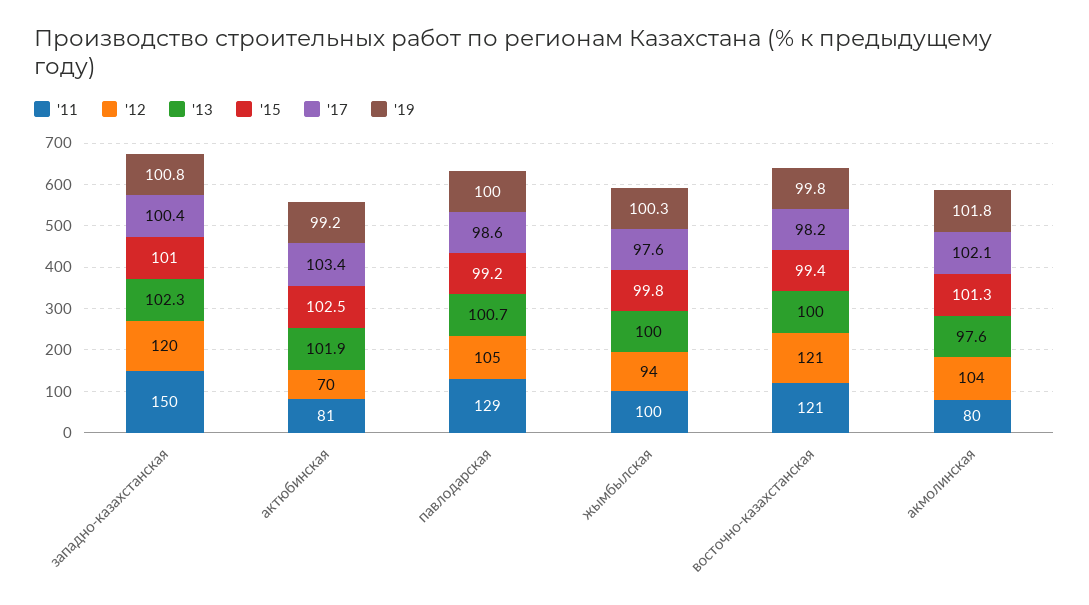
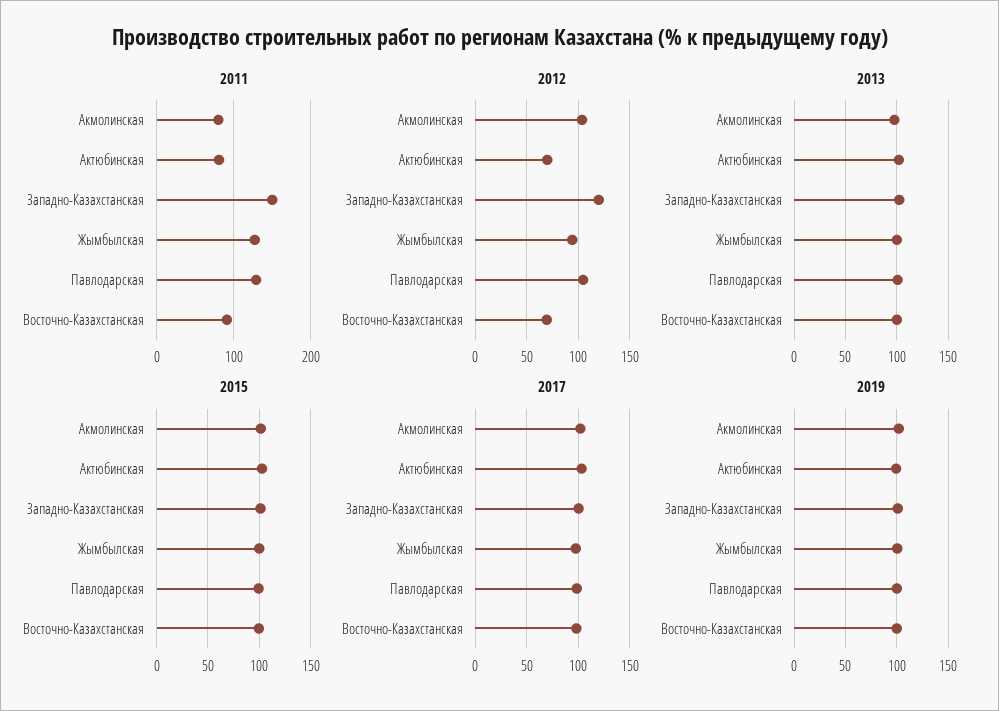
'11, жымбылская: 100 -> 130
'11, восточно-казахстанская: 121 -> 90
'12, восточно-казахстанская: 121 -> 70

